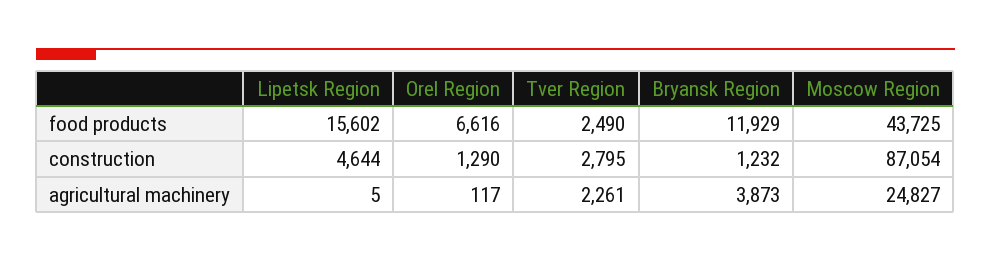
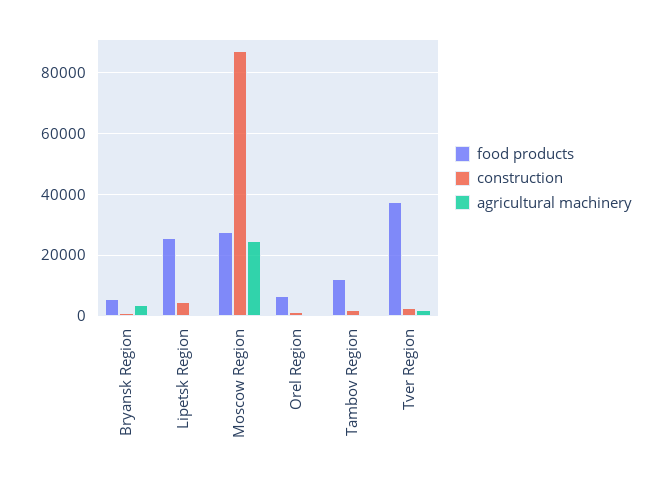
food products, Lipetsk Region: 15602 -> 26000
food products, Tver Region: 2490 -> 38000
food products, Bryansk Region: 11929 -> 6000
food products, Moscow Region: 43725 -> 28000
food products, Tambov Region: none -> 12000
construction, Tambov Region: none -> 2000
agricultural machinery, Tambov Region: none -> 0

